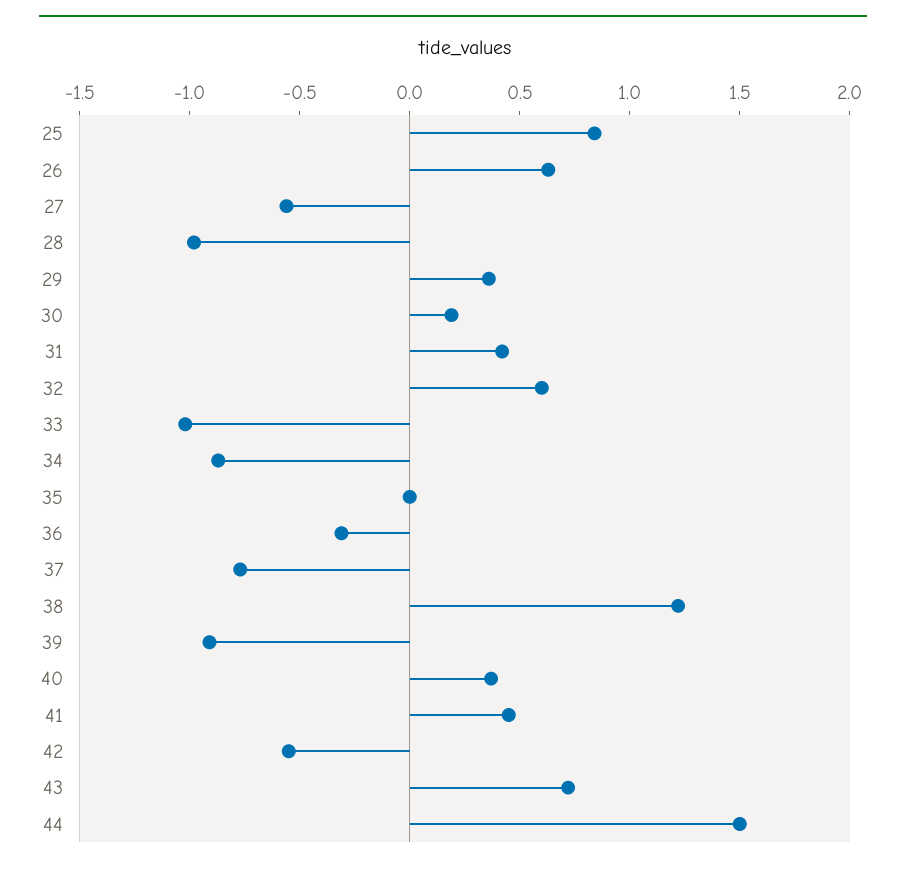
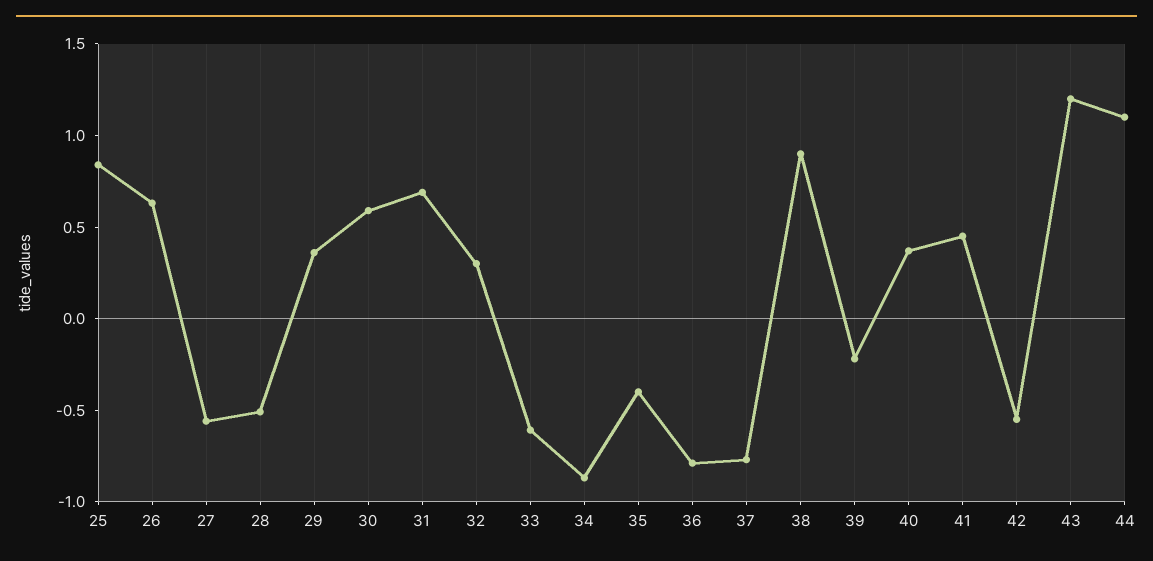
28: -1 -> -0.5
30: 0.2 -> 0.6
31: 0.4 -> 0.7
32: 0.6 -> 0.3
33: -1 -> -0.6
35: 0 -> -0.4
36: -0.3 -> -0.8
38: 1.2 -> 0.9
39: -0.9 -> -0.2
43: 0.7 -> 1.2
44: 1.5 -> 1.1

